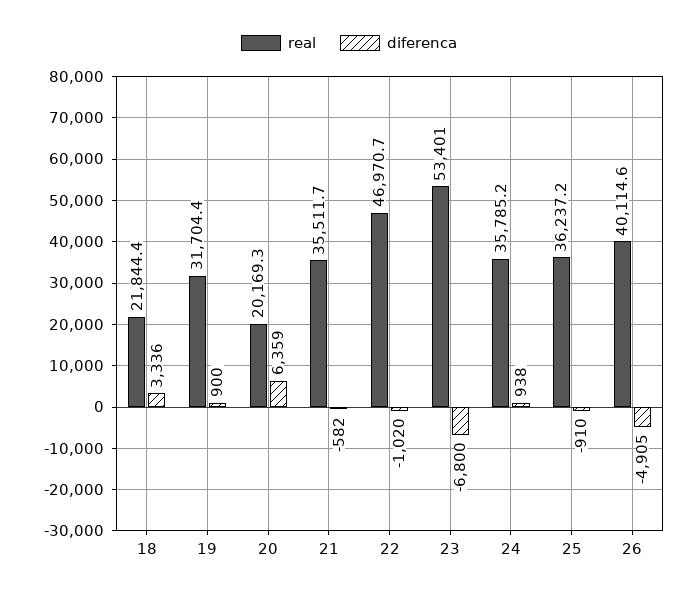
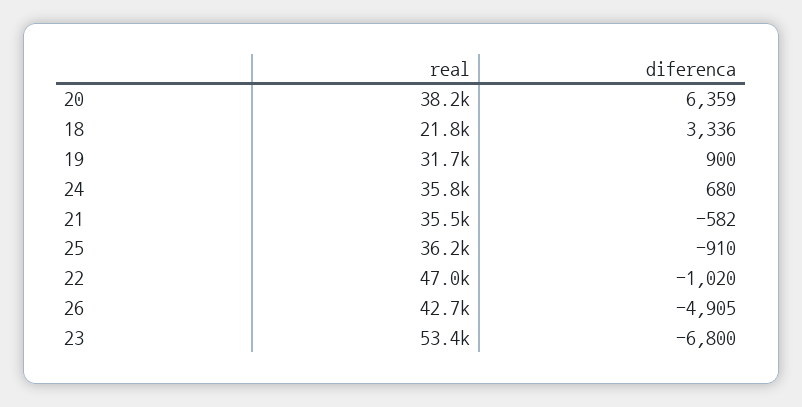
real, 20: 20169.3 -> 38200
diferenca, 24: 938 -> 680
real, 26: 40114.6 -> 42700

